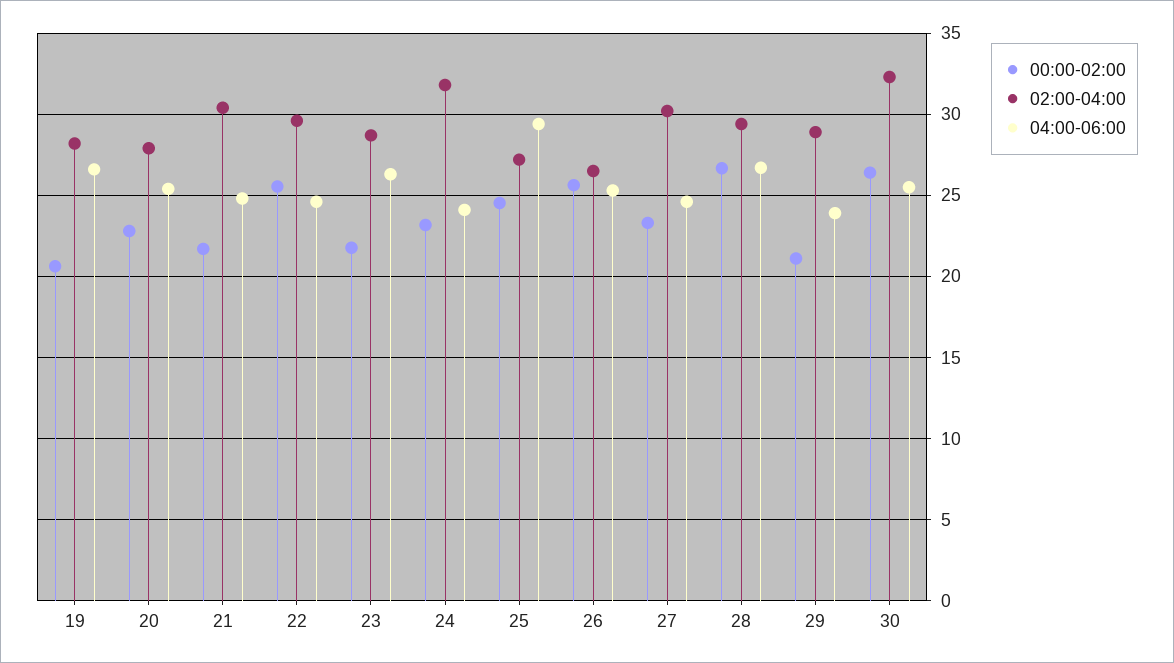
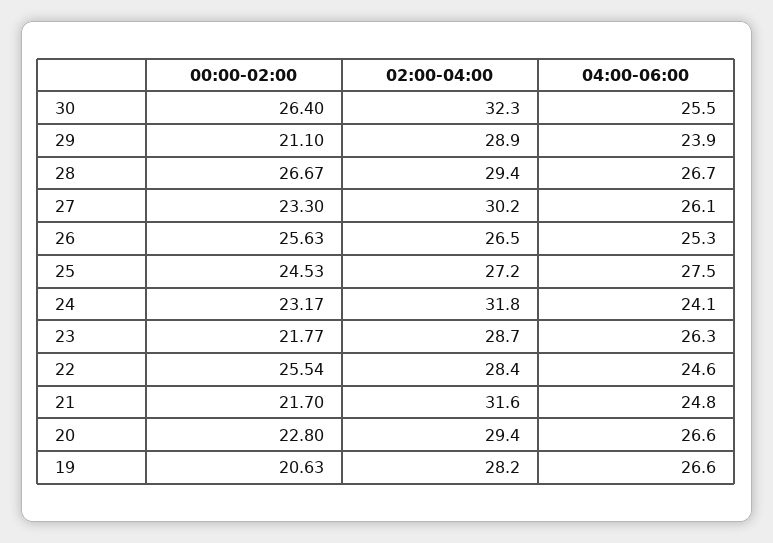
02:00-04:00, 20: 28 -> 29.4
04:00-06:00, 20: 25.5 -> 26.6
02:00-04:00, 21: 30.5 -> 31.6
02:00-04:00, 22: 29.5 -> 28.4
04:00-06:00, 25: 29.5 -> 27.5
04:00-06:00, 27: 24.5 -> 26.1

